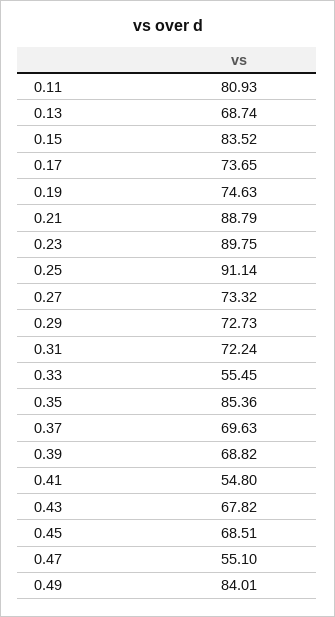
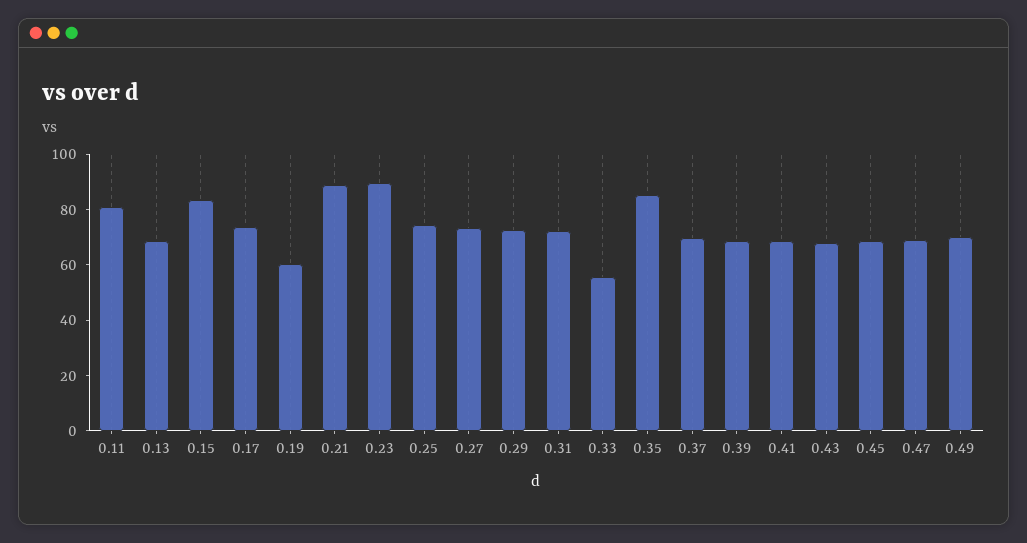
0.19: 74.63 -> 60
0.25: 91.14 -> 75
0.41: 54.8 -> 70
0.47: 55.1 -> 70
0.49: 84.01 -> 70

